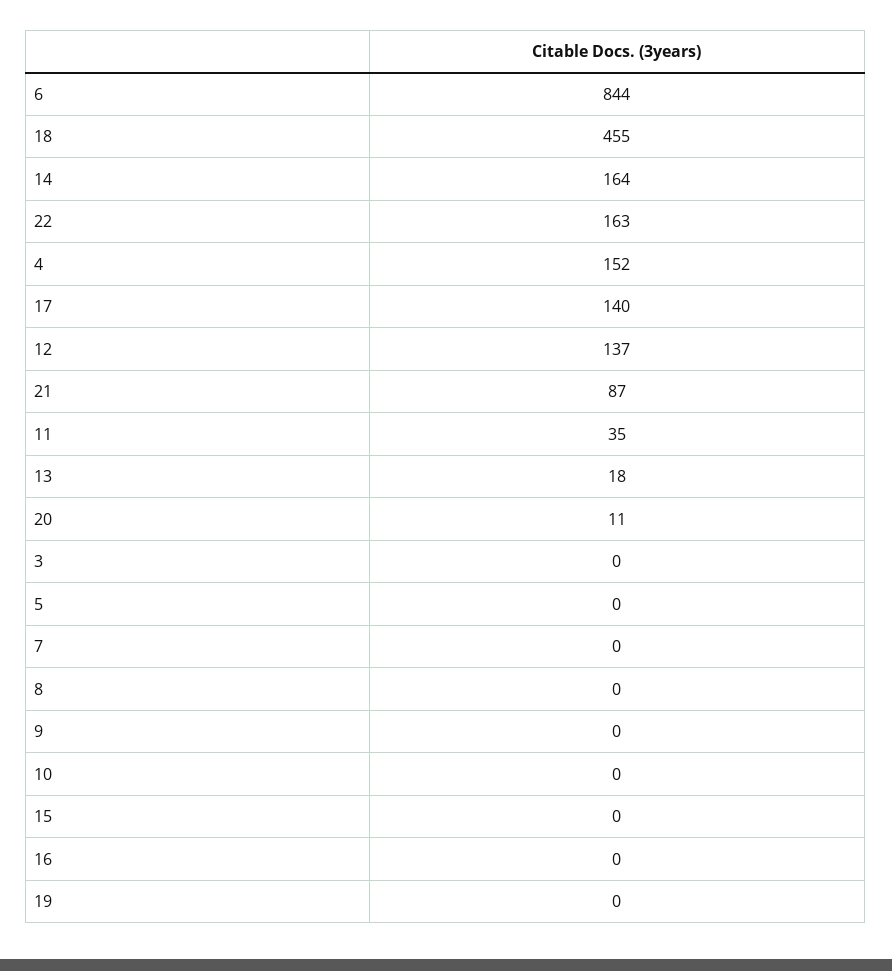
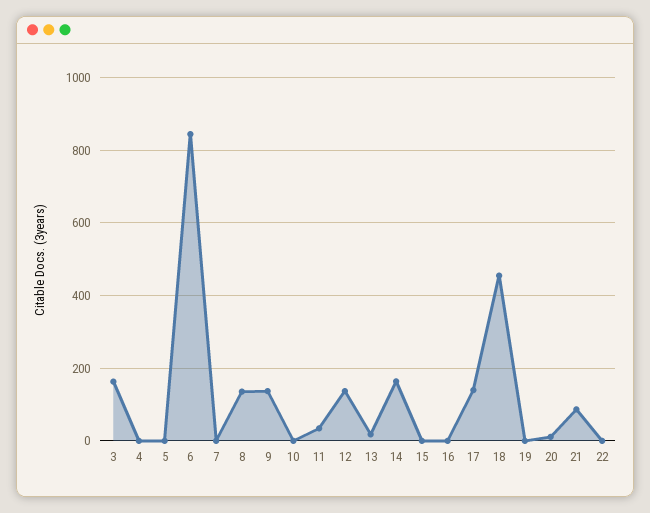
22: 163 -> 0
4: 152 -> 0
3: 0 -> 160
8: 0 -> 140
9: 0 -> 140

